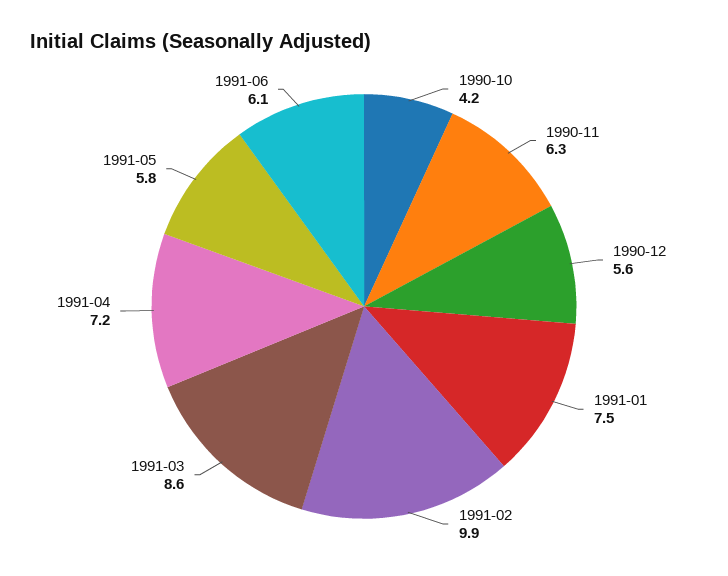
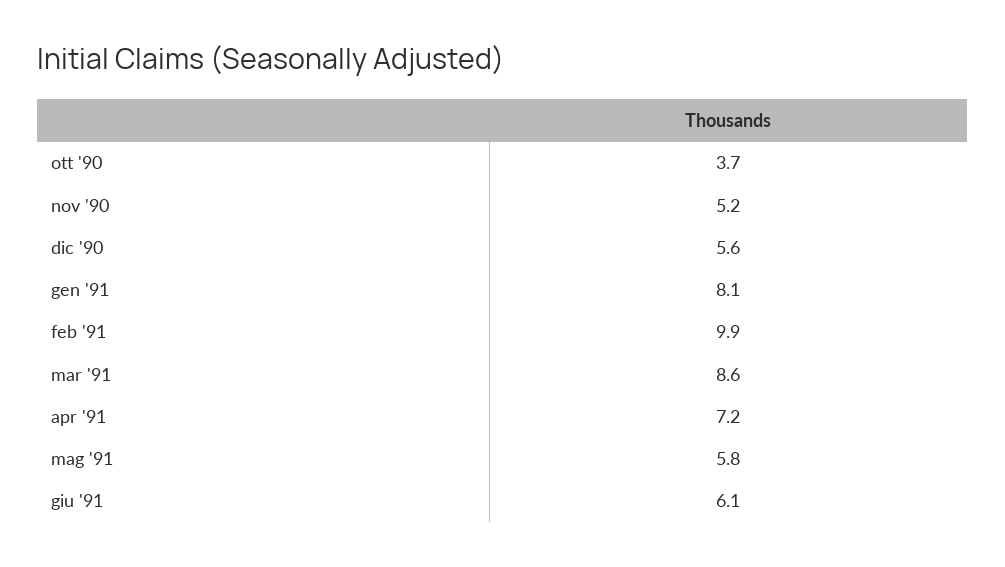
1990-10: 4.2 -> 3.7
1990-11: 6.3 -> 5.2
1991-01: 7.5 -> 8.1

